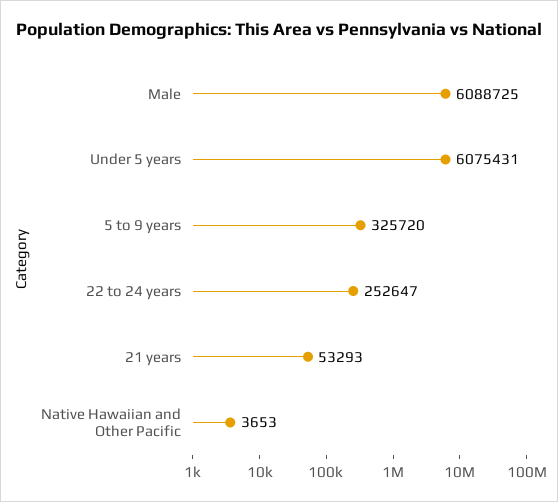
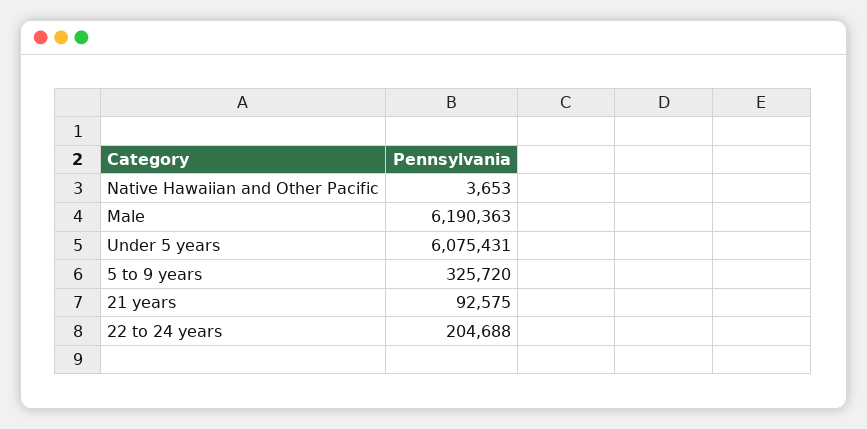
Male: 6088725 -> 6190363
22 to 24 years: 252647 -> 204688
21 years: 53293 -> 92575

